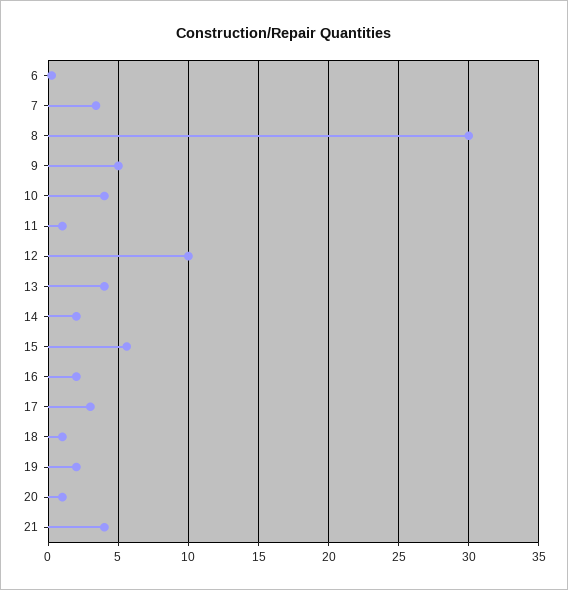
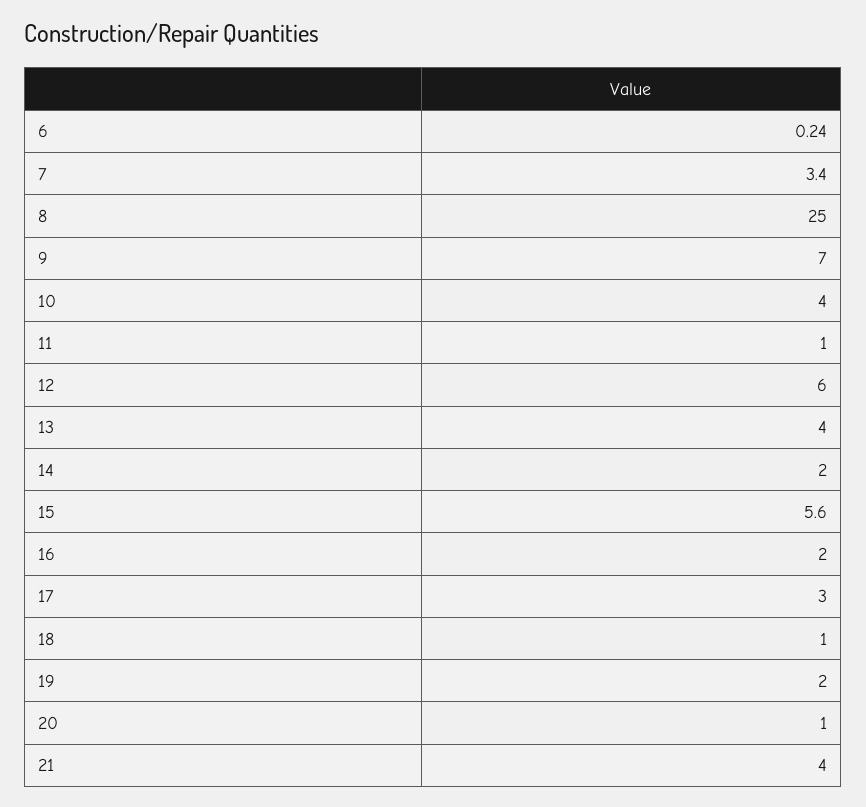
8: 30 -> 25
9: 5 -> 7
12: 10 -> 6

